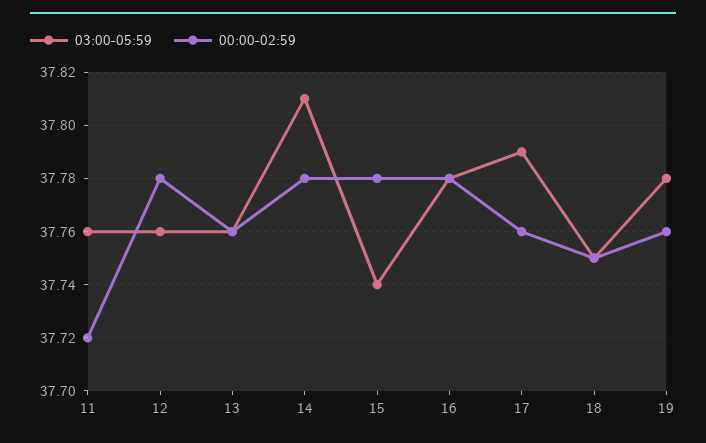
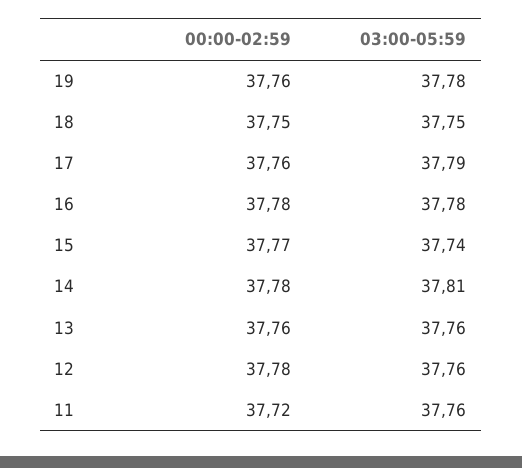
00:00-02:59, 15: 37.78 -> 37.77

